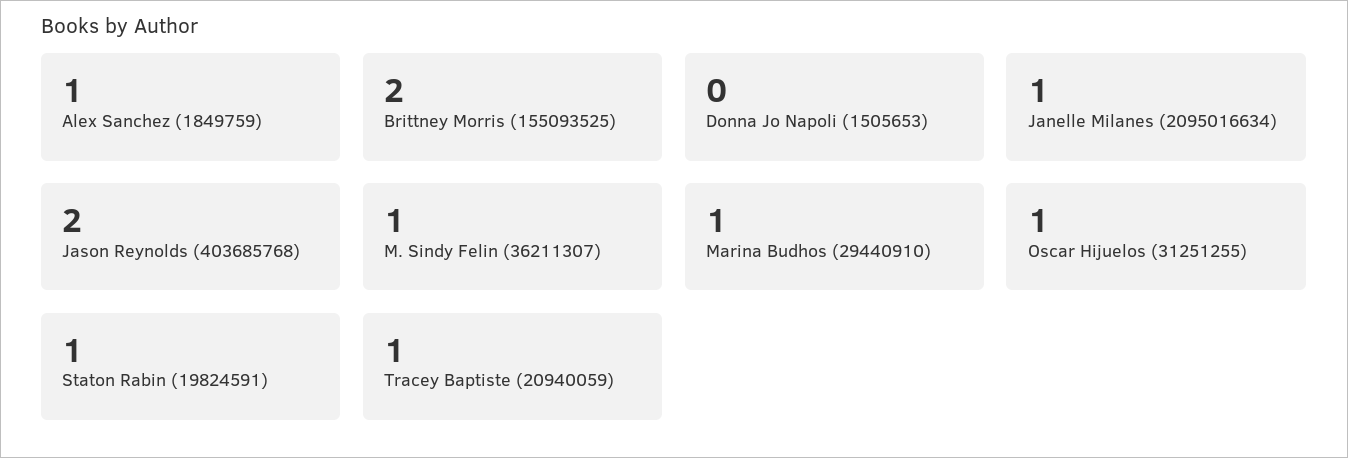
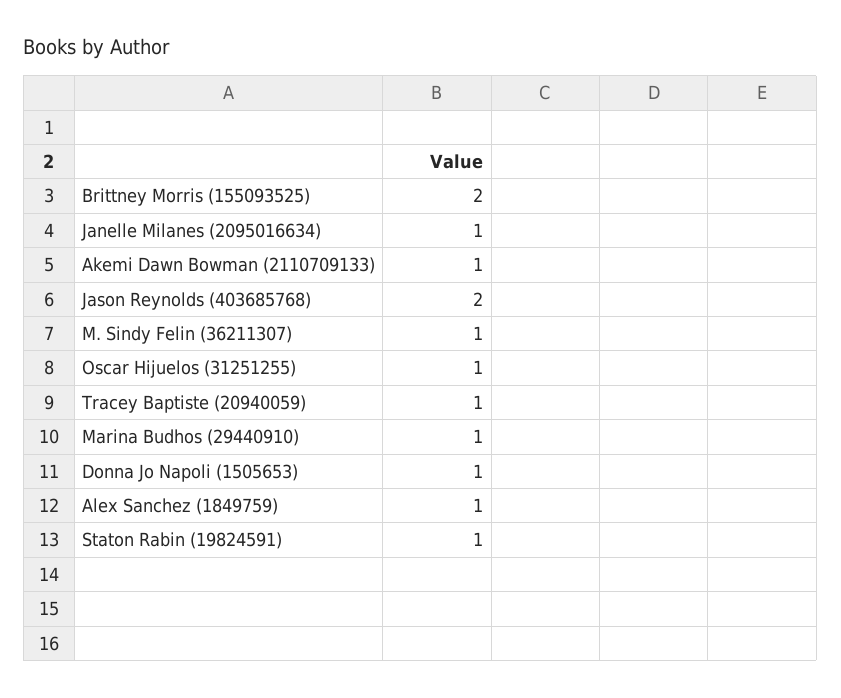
Donna Jo Napoli (1505653): 0 -> 1
Akemi Dawn Bowman (2110709133): none -> 1

